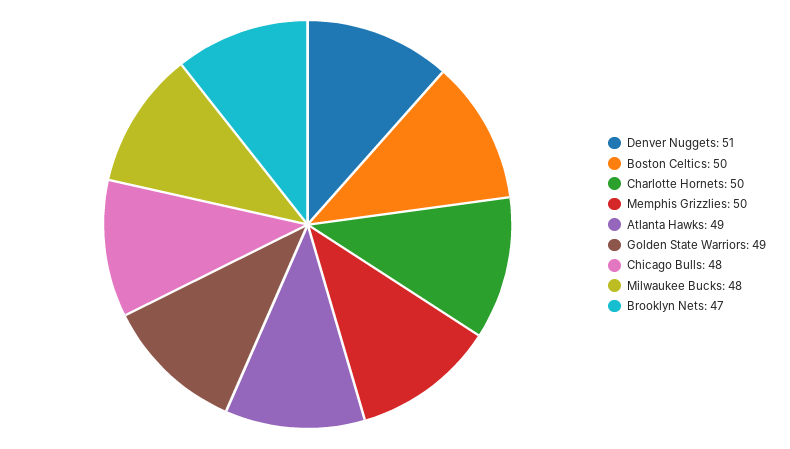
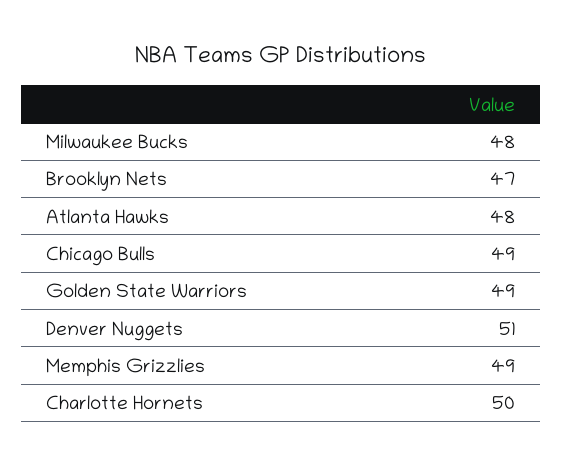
Boston Celtics: 50 -> none
Memphis Grizzlies: 50 -> 49
Atlanta Hawks: 49 -> 48
Chicago Bulls: 48 -> 49

